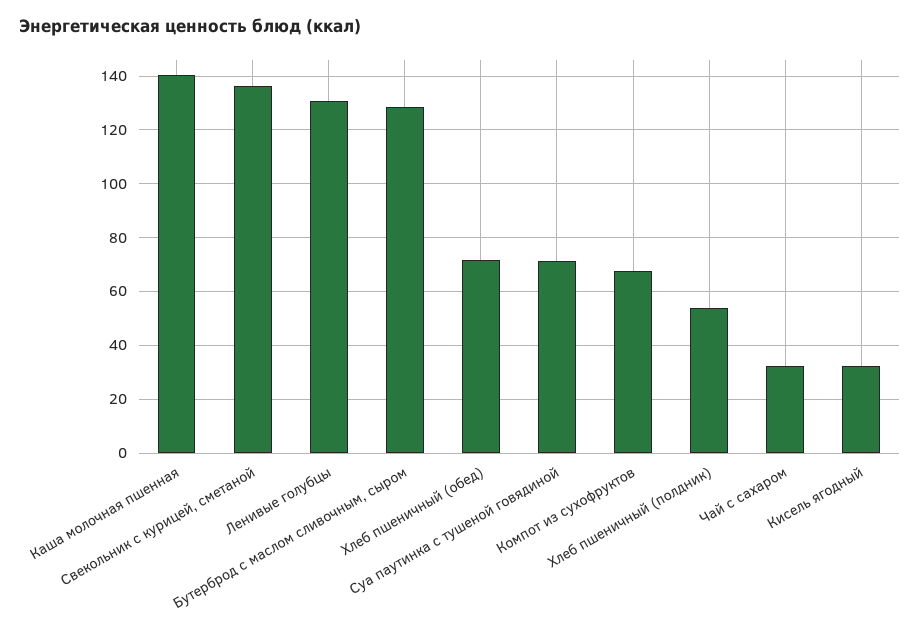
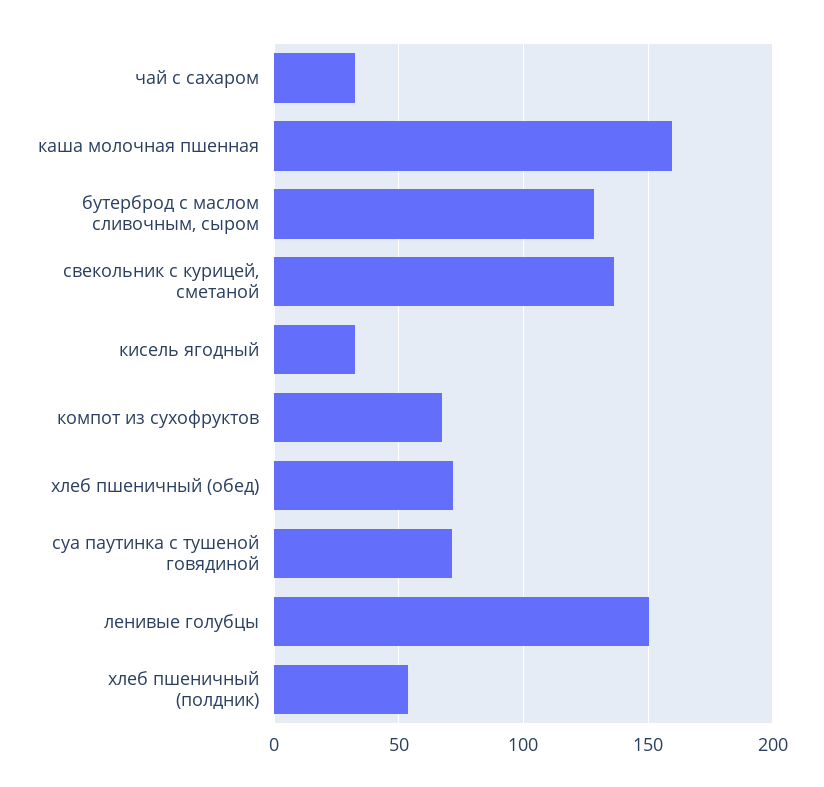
Каша молочная пшенная: 140 -> 160
Ленивые голубцы: 130 -> 150

